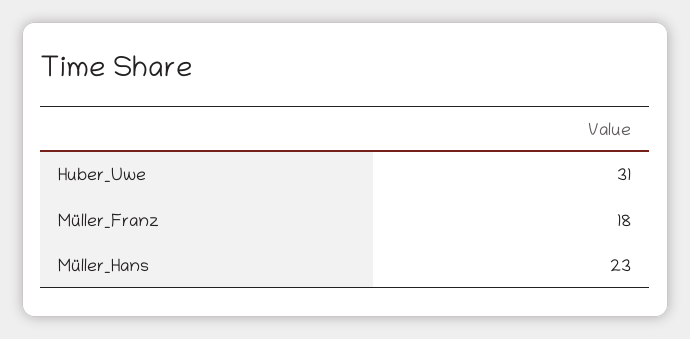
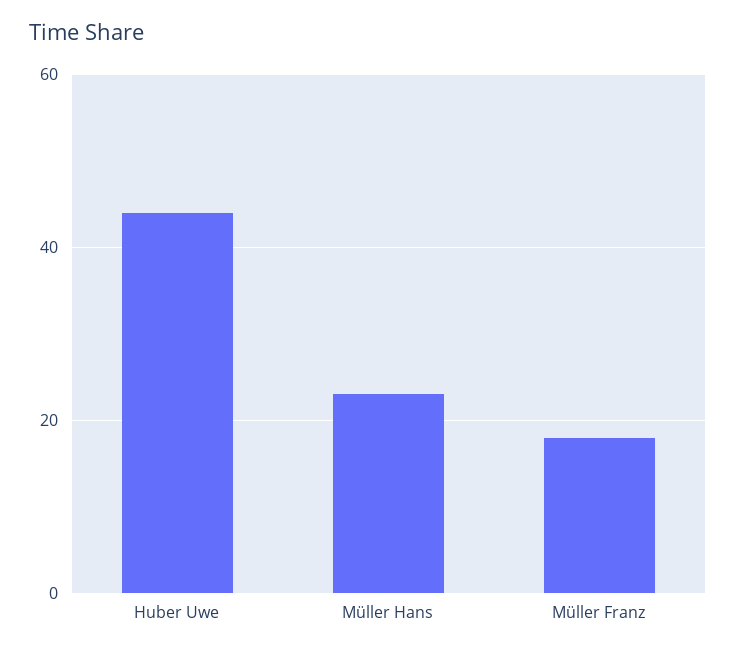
Huber_Uwe: 31 -> 45

